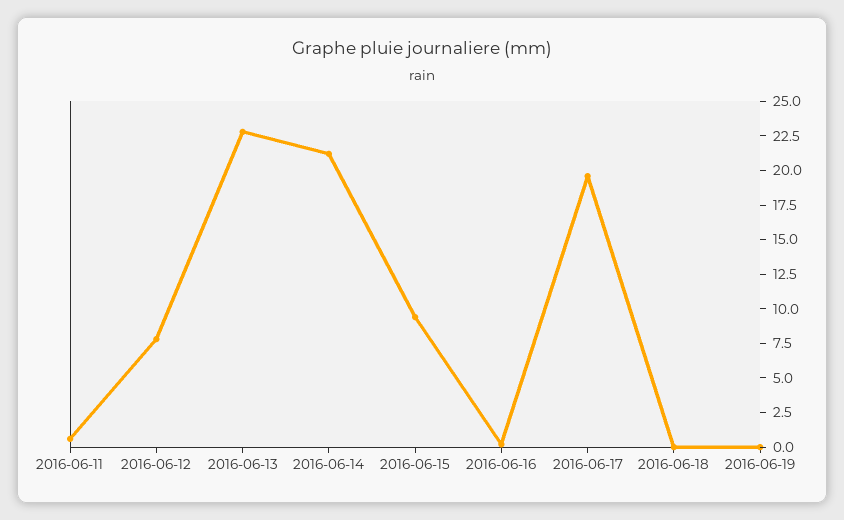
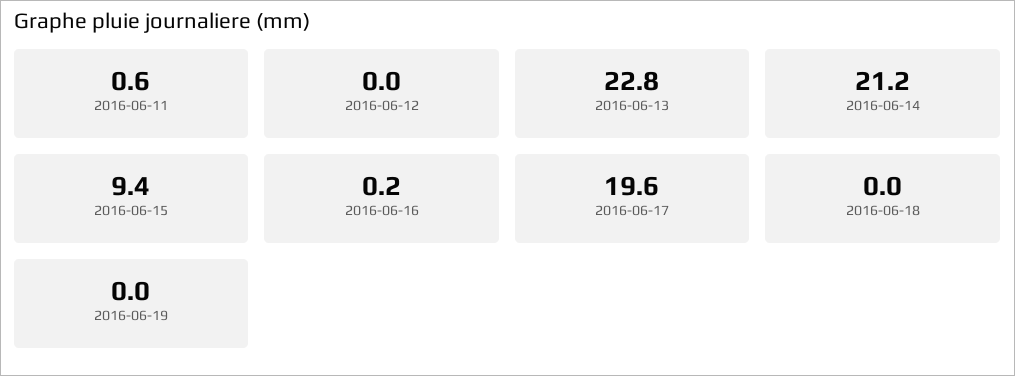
2016-06-12: 7.5 -> 0

